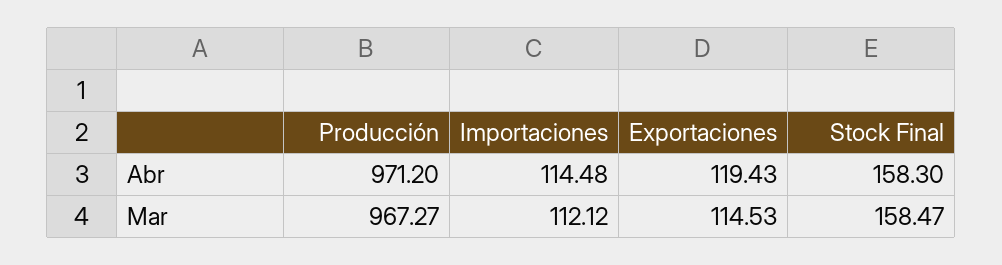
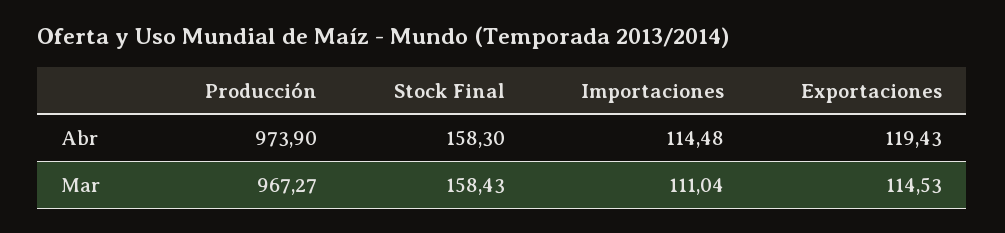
Producción, Abr: 971.2 -> 973.9
Importaciones, Mar: 112.12 -> 111.04
Stock Final, Mar: 158.47 -> 158.43

